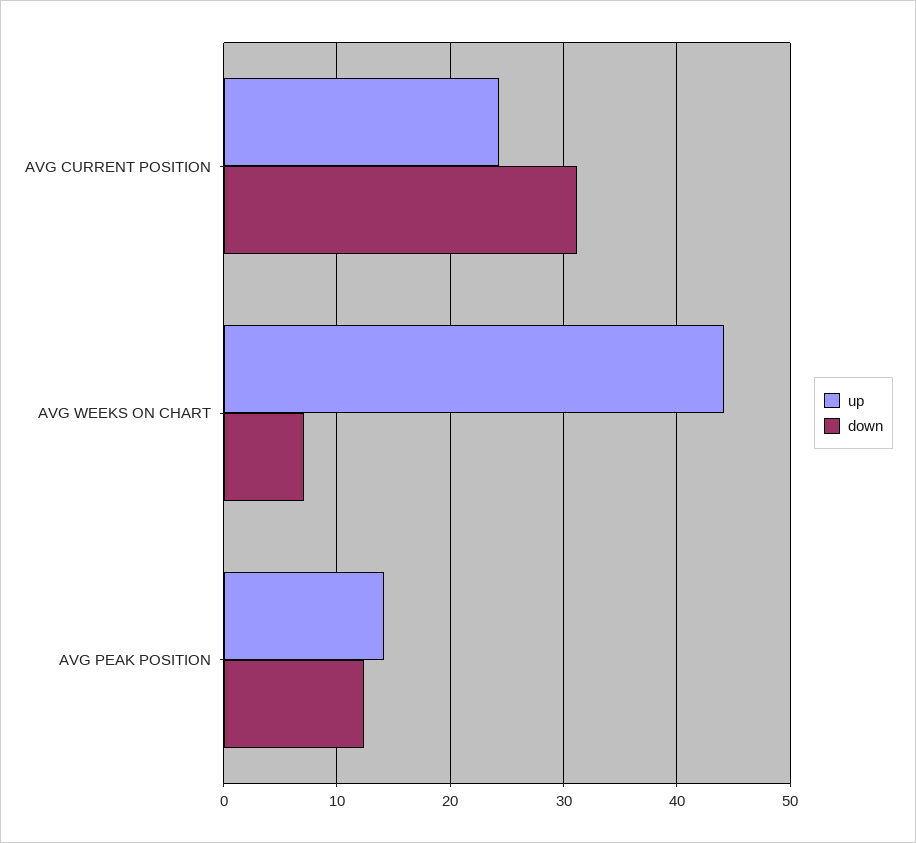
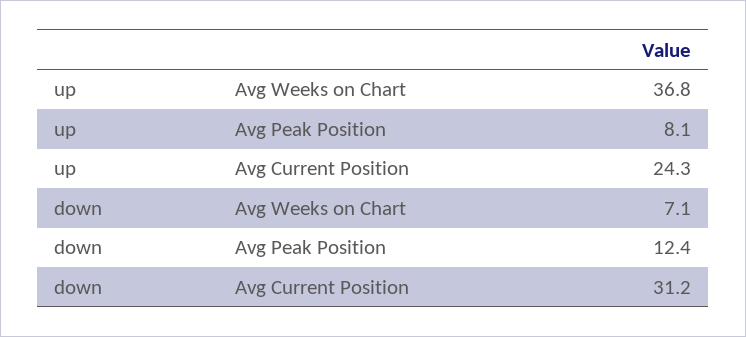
up, AVG WEEKS ON CHART: 44 -> 36.8
up, AVG PEAK POSITION: 14 -> 8.1

